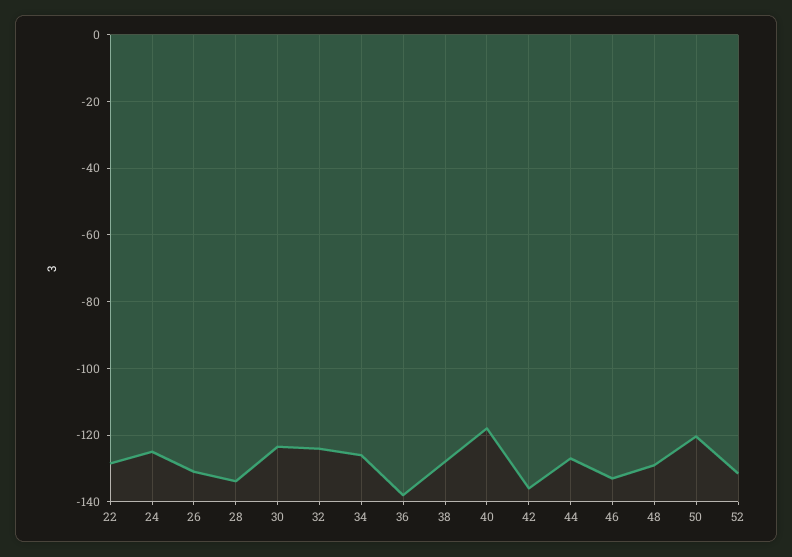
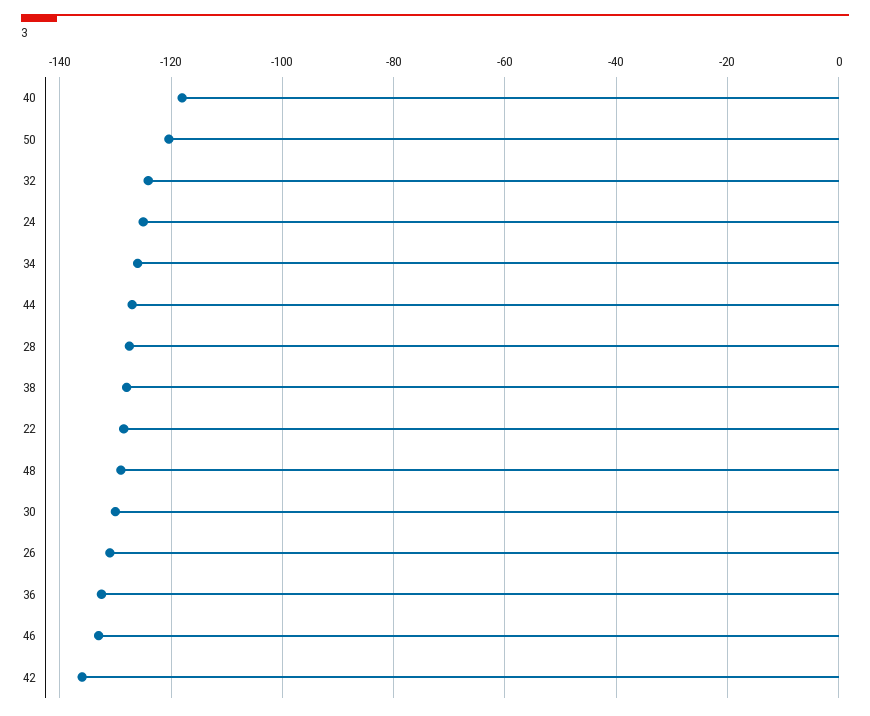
28: -134 -> -128
30: -124 -> -130
36: -138 -> -132
52: -132 -> none

